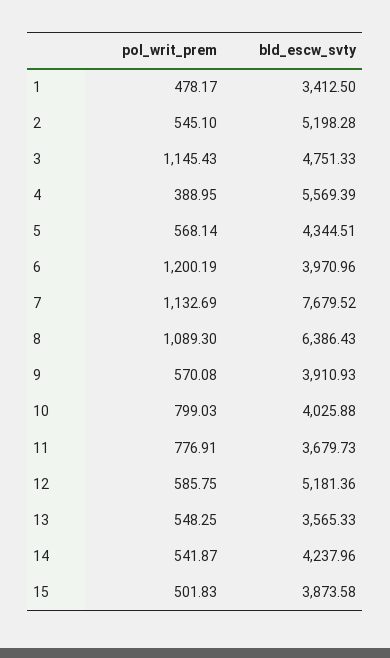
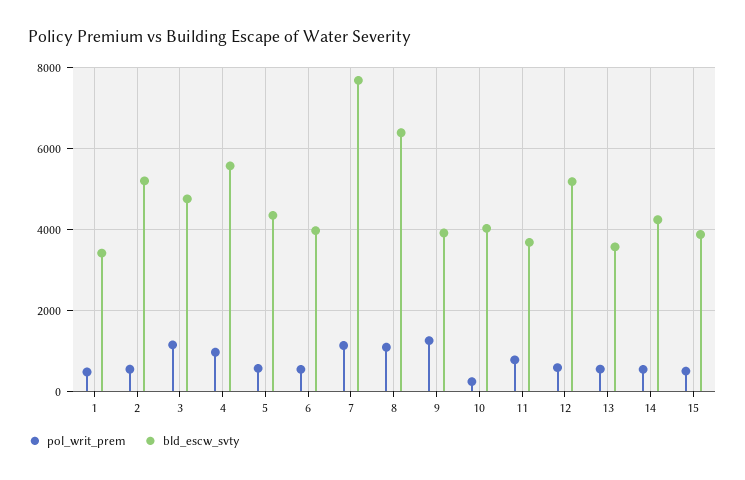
pol_writ_prem, 4: 388.95 -> 1000
pol_writ_prem, 6: 1200.19 -> 600
pol_writ_prem, 9: 570.08 -> 1200
pol_writ_prem, 10: 799.03 -> 200

